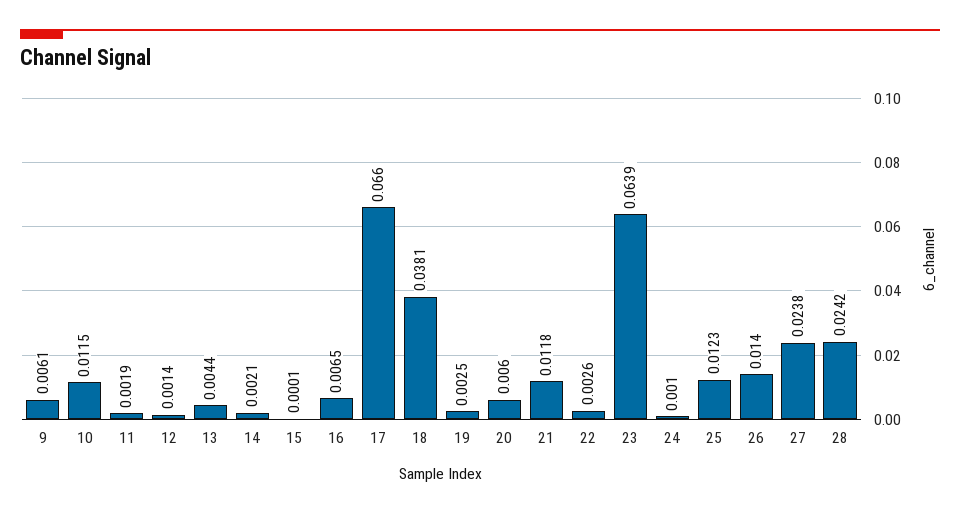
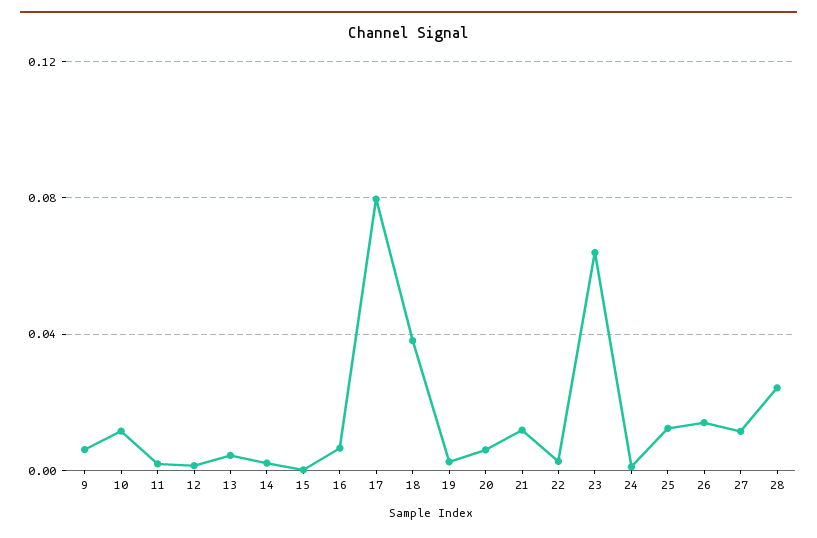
17: 0.066 -> 0.08
27: 0.0238 -> 0.01

